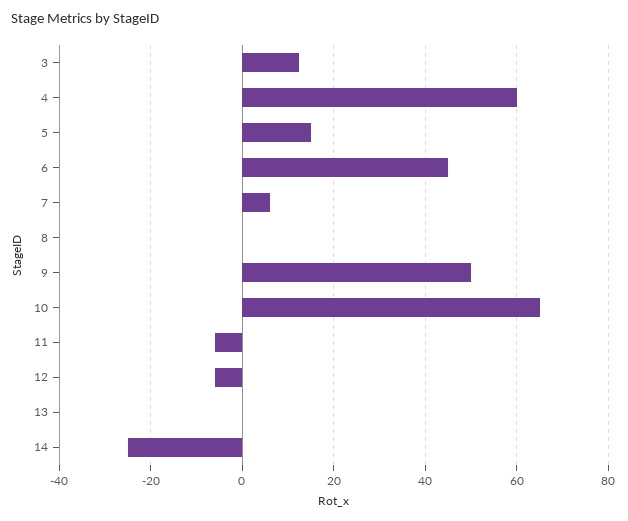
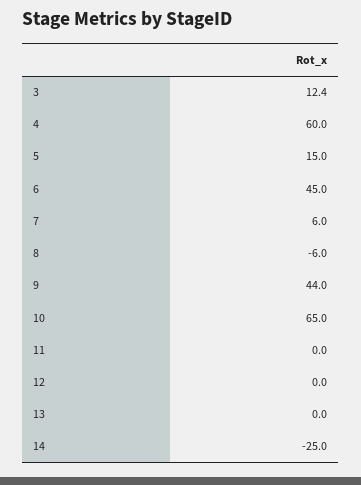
8: 0 -> -6
9: 50 -> 44
11: -6 -> 0
12: -6 -> 0

